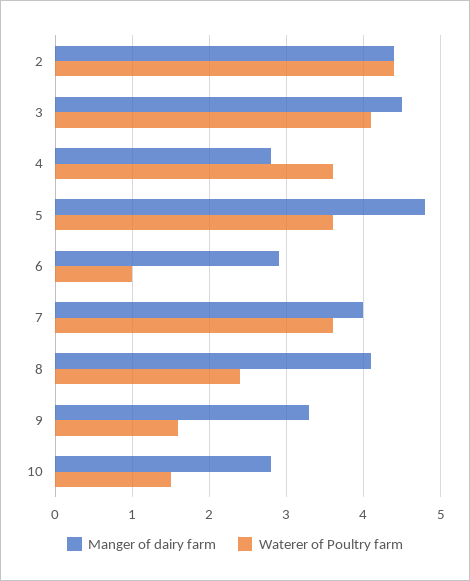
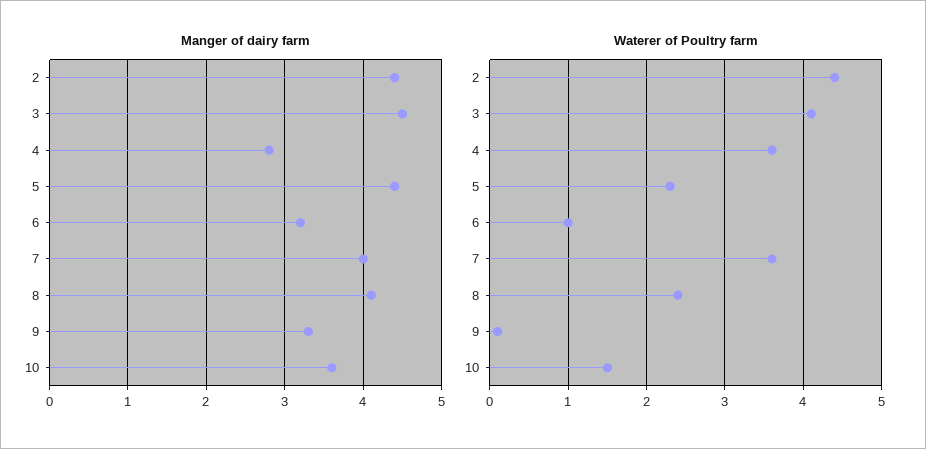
Manger of dairy farm, 5: 4.8 -> 4.4
Waterer of Poultry farm, 5: 3.6 -> 2.3
Manger of dairy farm, 6: 2.9 -> 3.2
Waterer of Poultry farm, 9: 1.6 -> 0.1
Manger of dairy farm, 10: 2.8 -> 3.6

